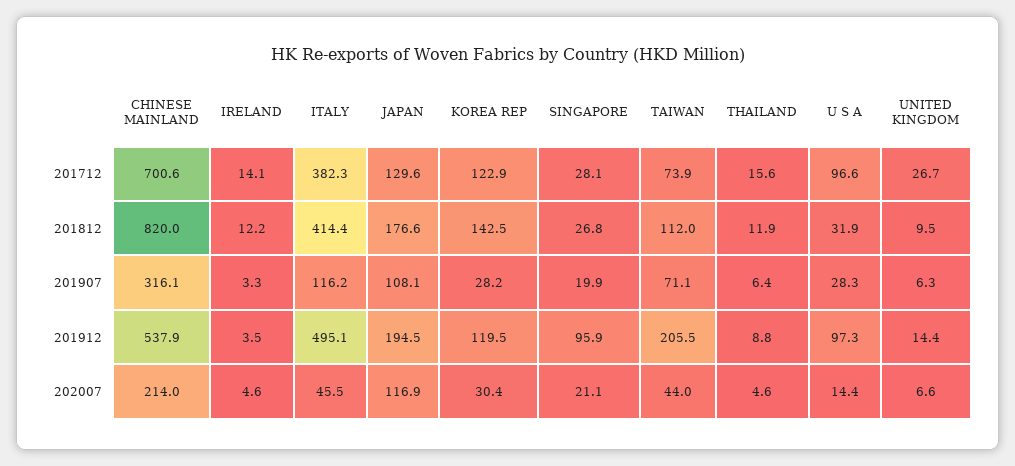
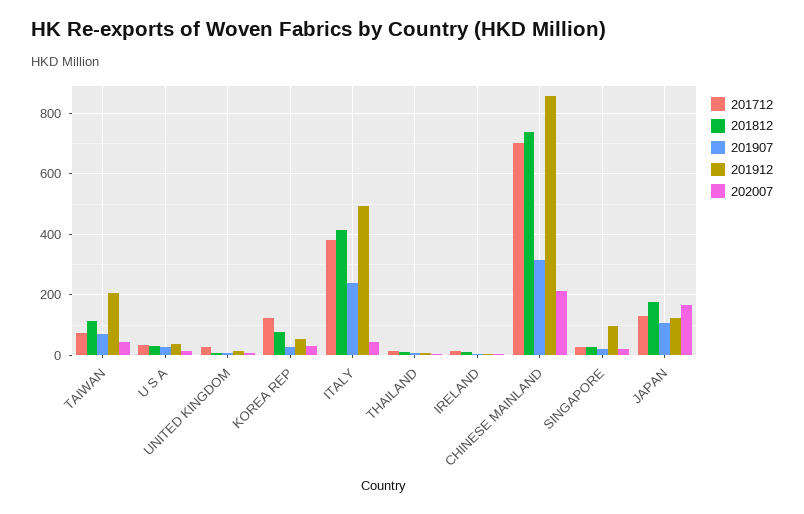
201712, U S A: 96.6 -> 40
201812, CHINESE MAINLAND: 820 -> 740
201812, KOREA REP: 142.5 -> 80
201907, ITALY: 116.2 -> 240
201912, CHINESE MAINLAND: 537.9 -> 860
201912, JAPAN: 194.5 -> 120
201912, KOREA REP: 119.5 -> 60
201912, U S A: 97.3 -> 40
202007, JAPAN: 116.9 -> 160

